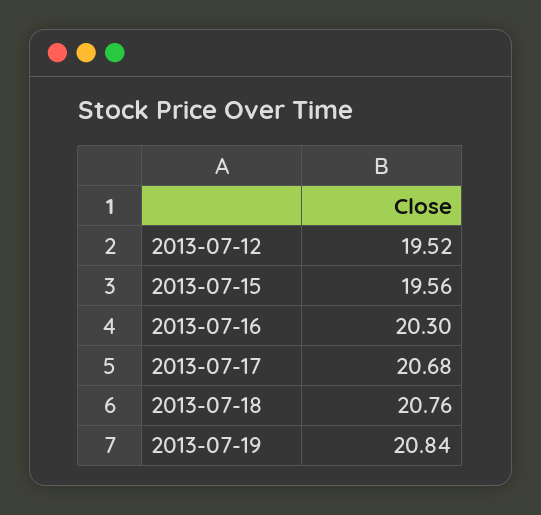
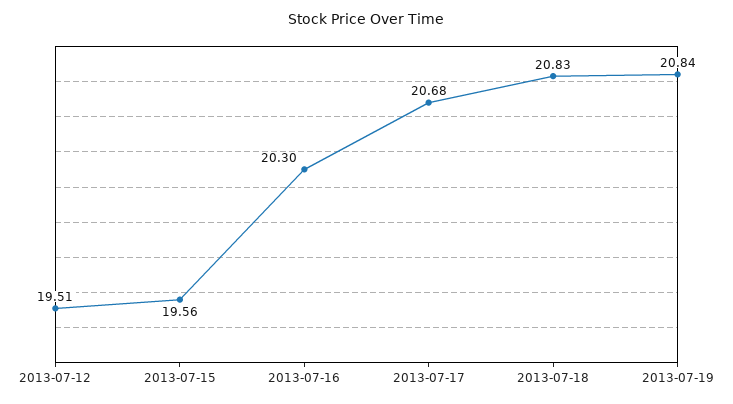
2013-07-12: 19.52 -> 19.51
2013-07-18: 20.76 -> 20.83

